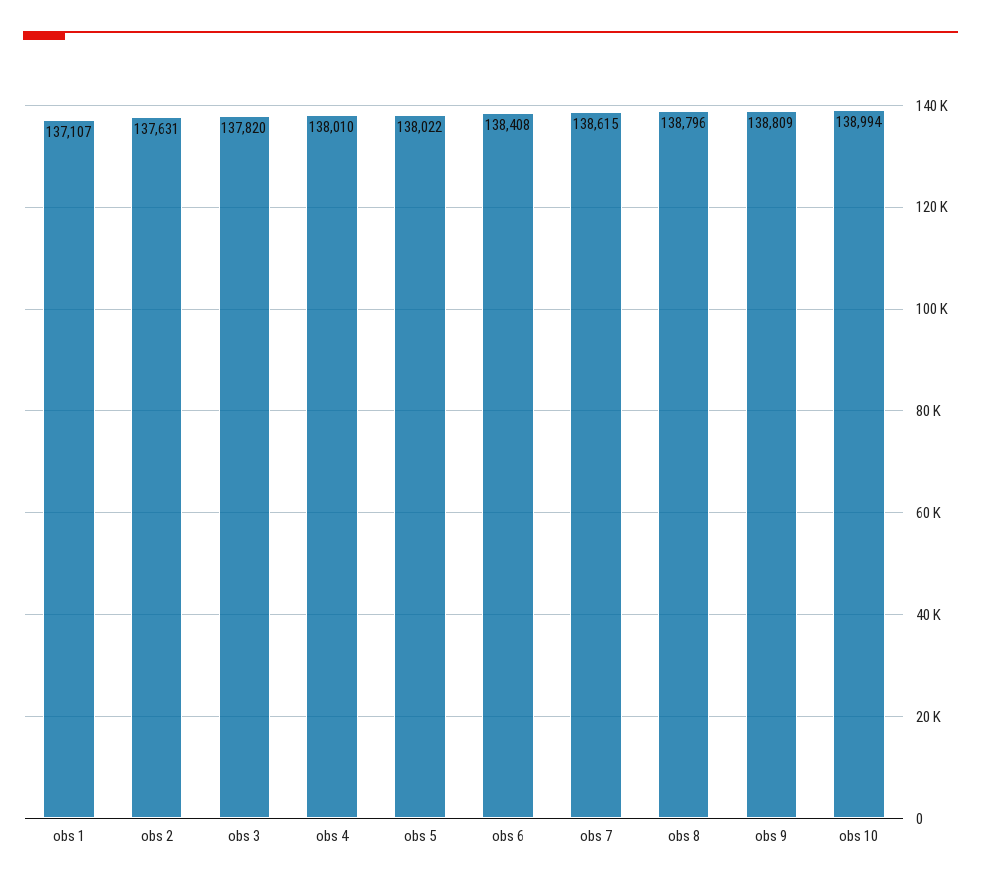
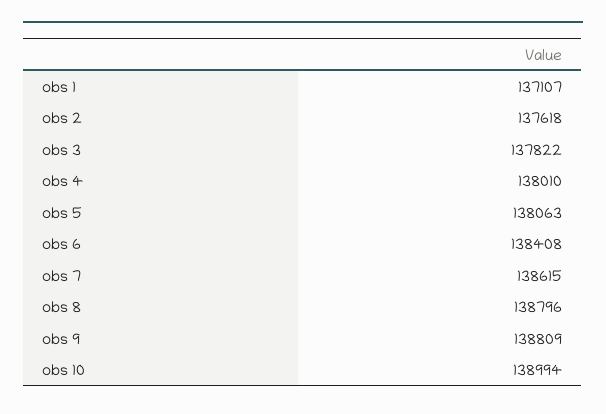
obs 2: 137631 -> 137618
obs 3: 137820 -> 137822
obs 5: 138022 -> 138063

